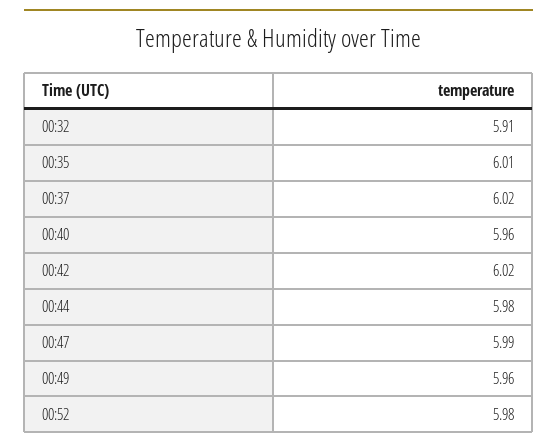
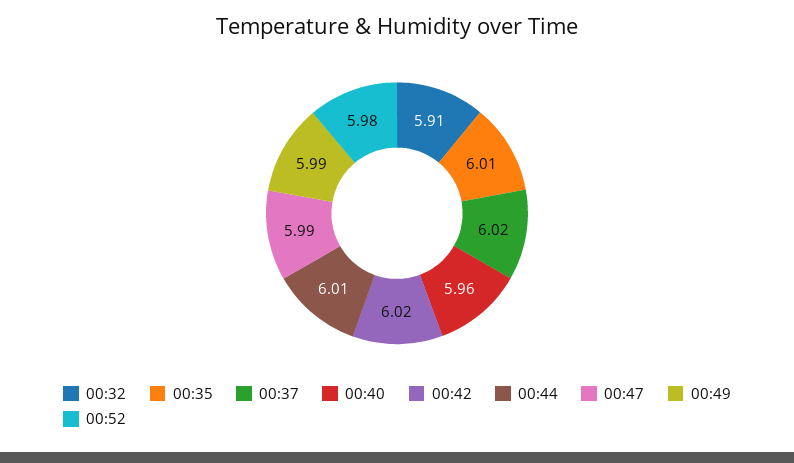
00:44: 5.98 -> 6.01
00:49: 5.96 -> 5.99

